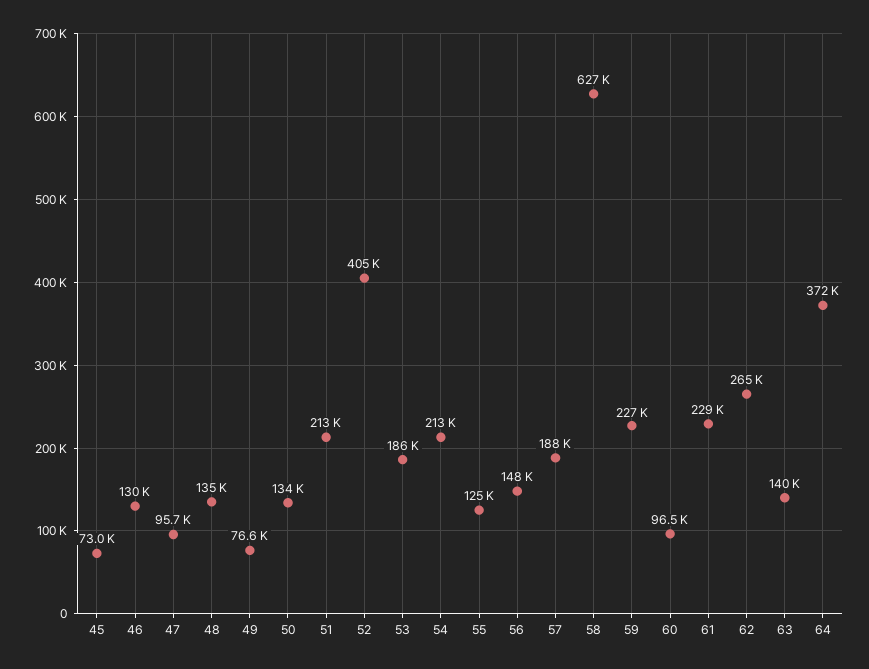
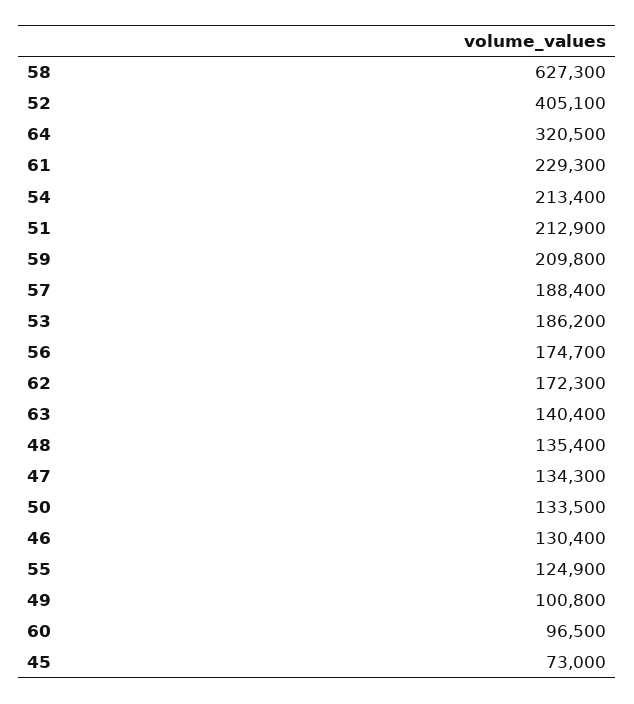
47: 95700 -> 134300
49: 76600 -> 100800
56: 148000 -> 174700
59: 227000 -> 209800
62: 265000 -> 172300
64: 372000 -> 320500

